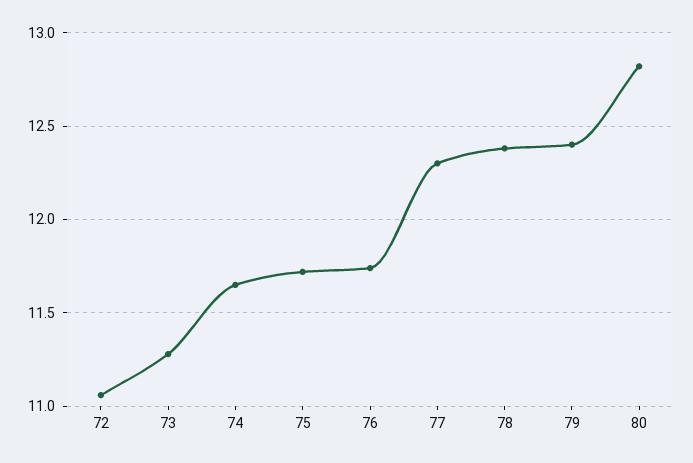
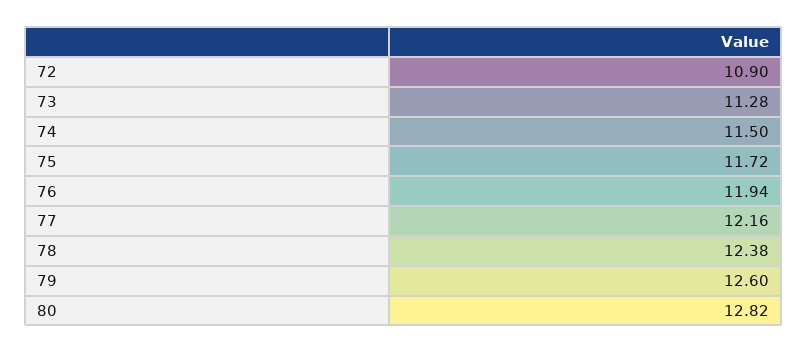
72: 11.05 -> 10.9
74: 11.65 -> 11.5
76: 11.75 -> 11.94
77: 12.3 -> 12.16
79: 12.4 -> 12.6

